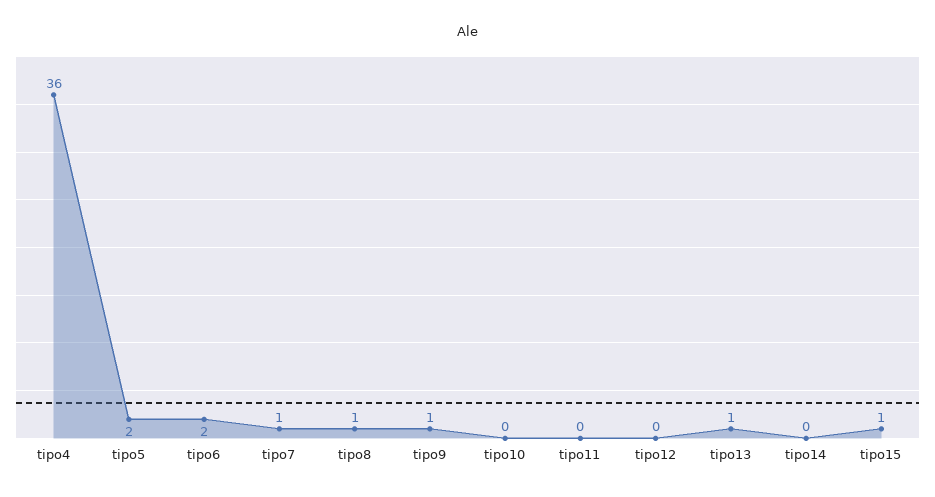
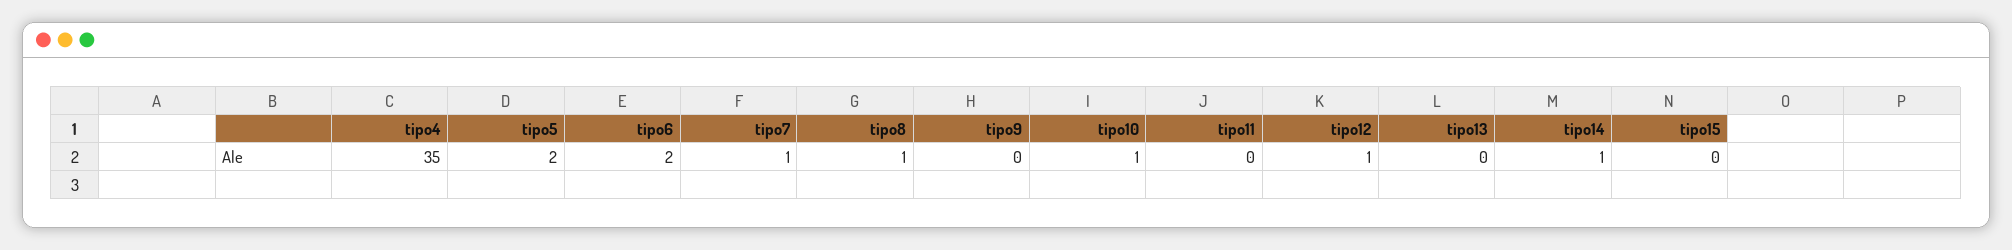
tipo4: 36 -> 35
tipo9: 1 -> 0
tipo10: 0 -> 1
tipo12: 0 -> 1
tipo13: 1 -> 0
tipo14: 0 -> 1
tipo15: 1 -> 0

